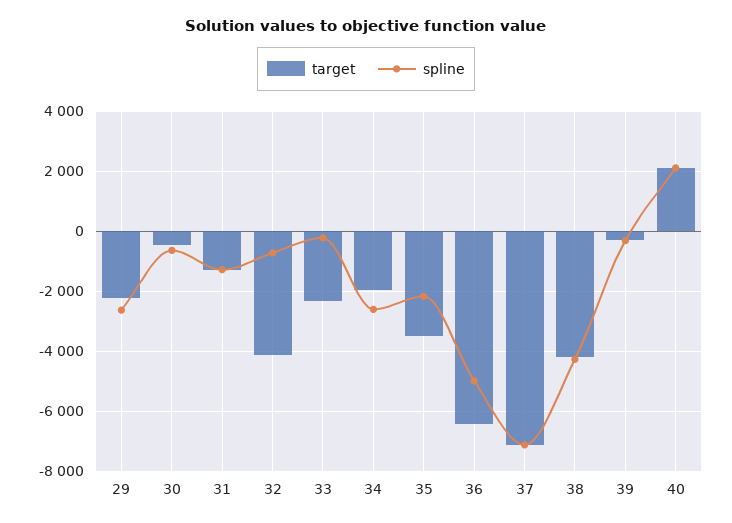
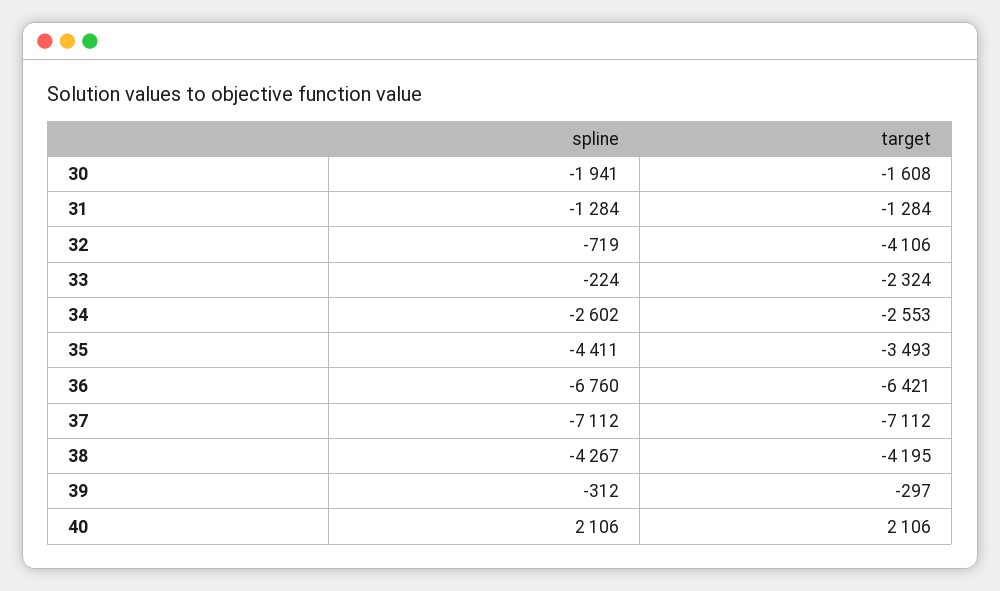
target, 29: -2200 -> none
spline, 29: -2600 -> none
target, 30: -400 -> -1608
spline, 30: -600 -> -1941
target, 34: -2000 -> -2553
spline, 35: -2200 -> -4411
spline, 36: -5000 -> -6760

